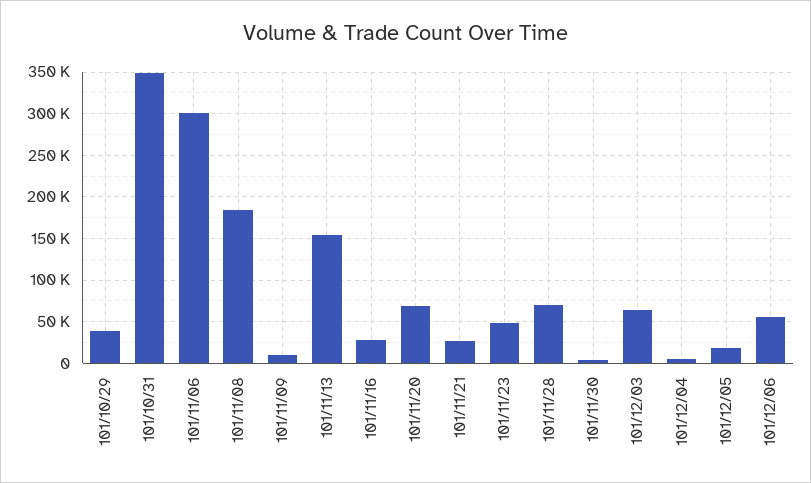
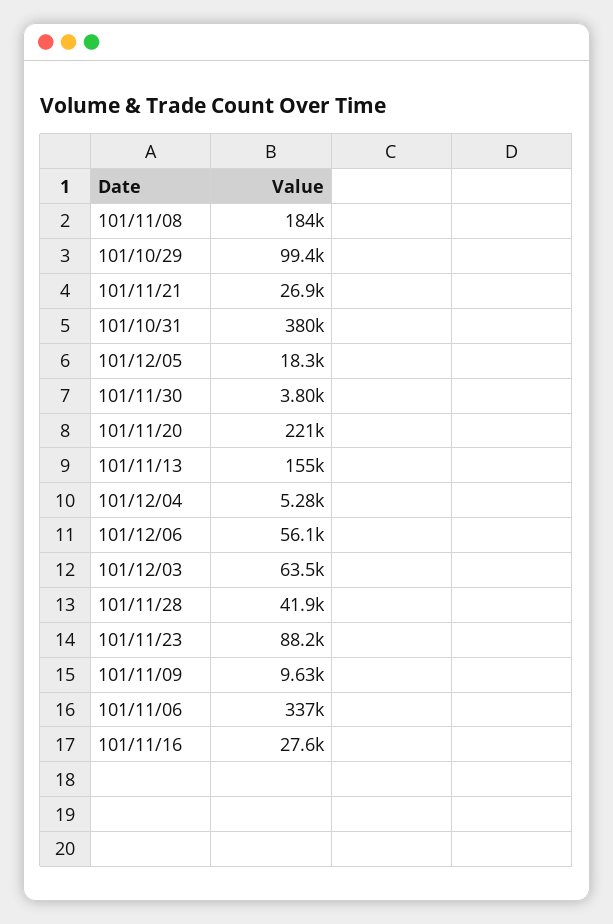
101/10/29: 40000 -> 99400
101/10/31: 350000 -> 380000
101/11/06: 300000 -> 337000
101/11/20: 70000 -> 221000
101/11/23: 50000 -> 88200
101/11/28: 70000 -> 41900

